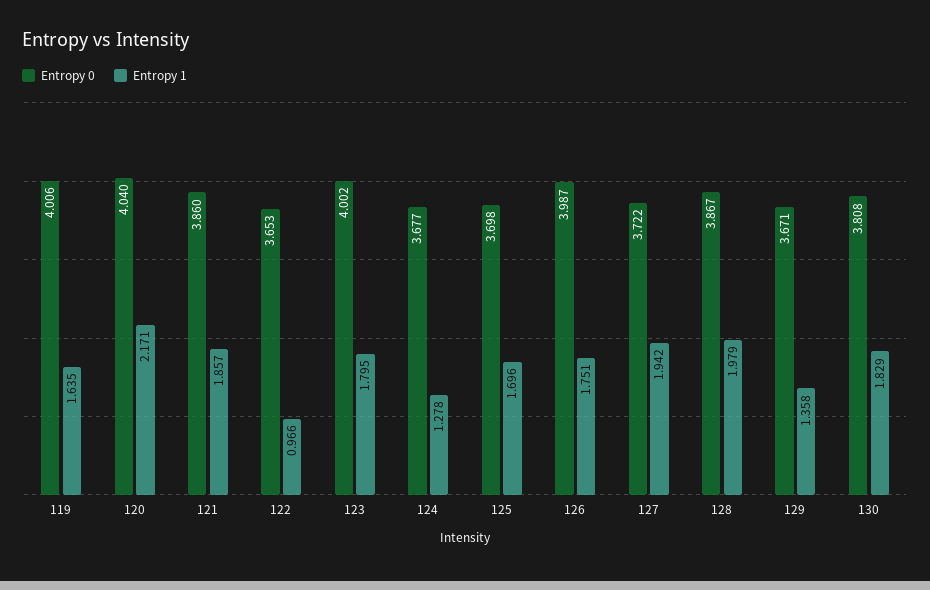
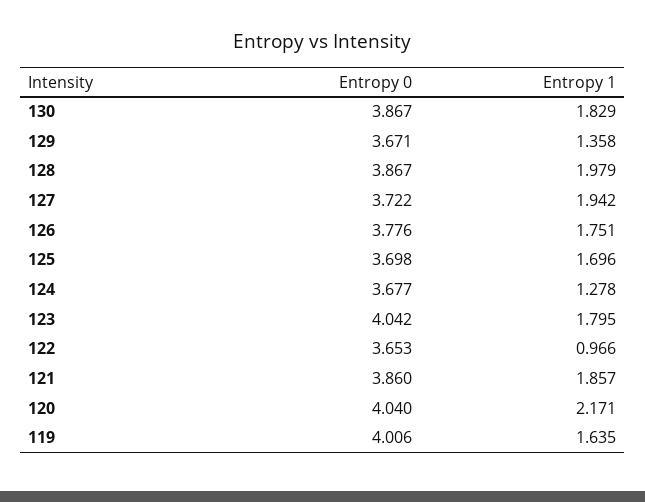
Entropy 0, 123: 4.002 -> 4.042
Entropy 0, 126: 3.987 -> 3.776
Entropy 0, 130: 3.808 -> 3.867

